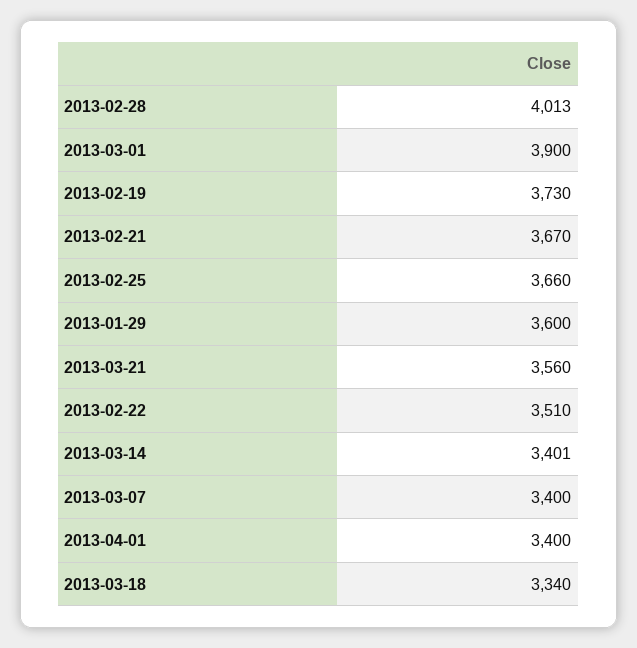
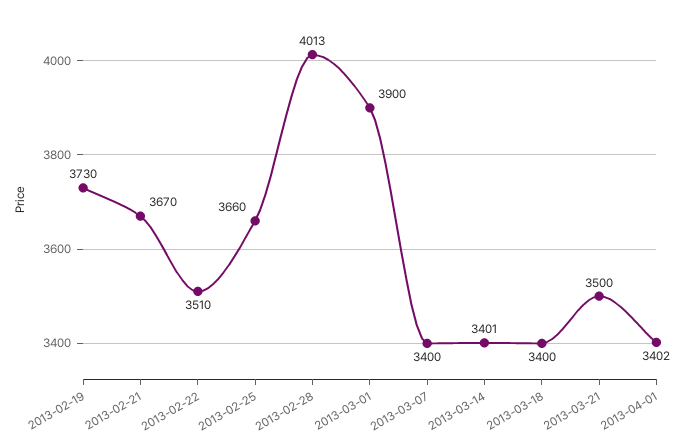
2013-01-29: 3600 -> none
2013-03-21: 3560 -> 3500
2013-04-01: 3400 -> 3402
2013-03-18: 3340 -> 3400

